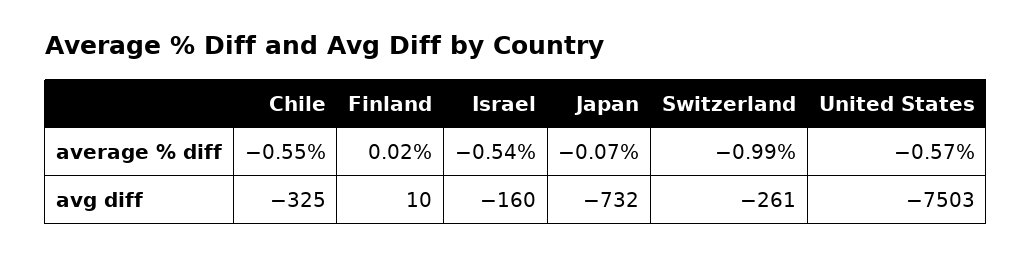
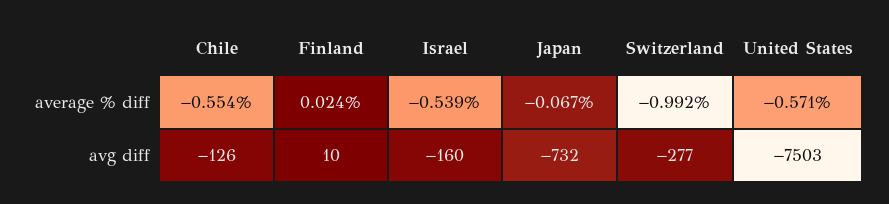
Chile, avg diff: -325 -> -126
Switzerland, avg diff: -261 -> -277

